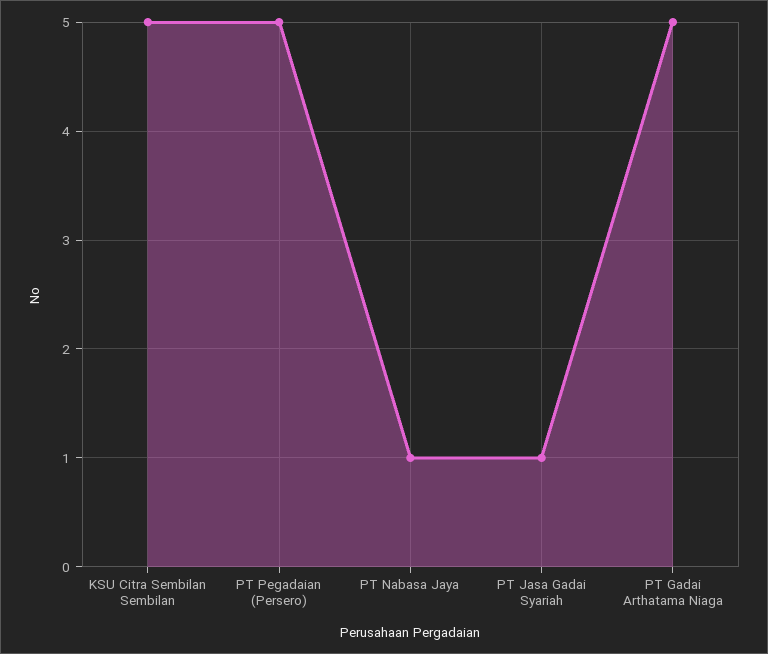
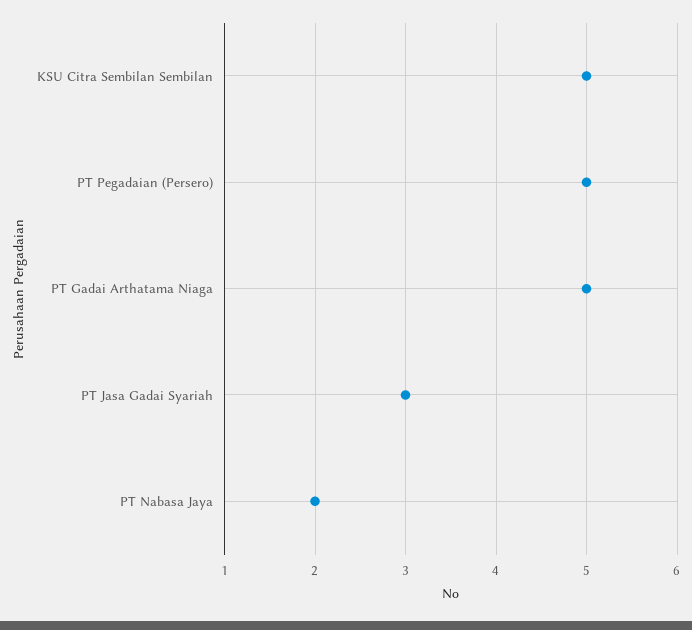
PT Nabasa Jaya: 1 -> 2
PT Jasa Gadai Syariah: 1 -> 3

